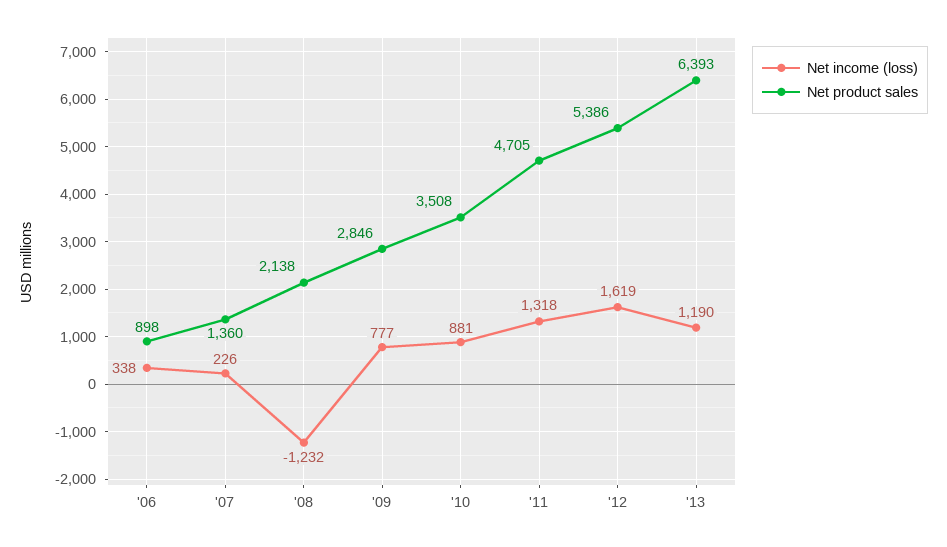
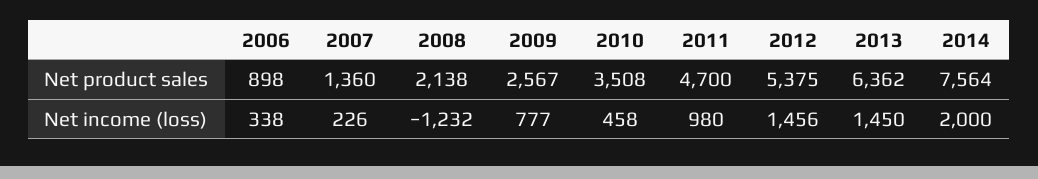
Net product sales, '09: 2846 -> 2567
Net income (loss), '10: 881 -> 458
Net income (loss), '11: 1318 -> 980
Net product sales, '11: 4705 -> 4700
Net income (loss), '12: 1619 -> 1456
Net product sales, '12: 5386 -> 5375
Net income (loss), '13: 1190 -> 1450
Net product sales, '13: 6393 -> 6362
Net product sales, 2014: none -> 7564
Net income (loss), 2014: none -> 2000

